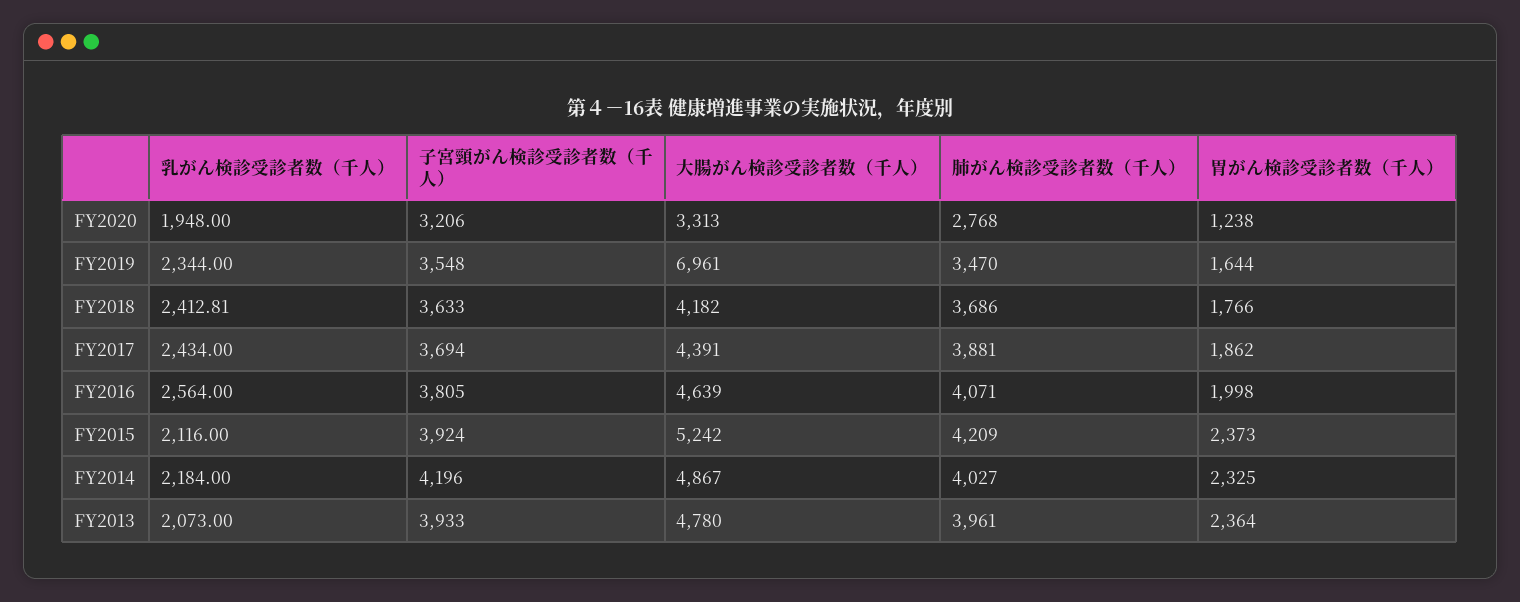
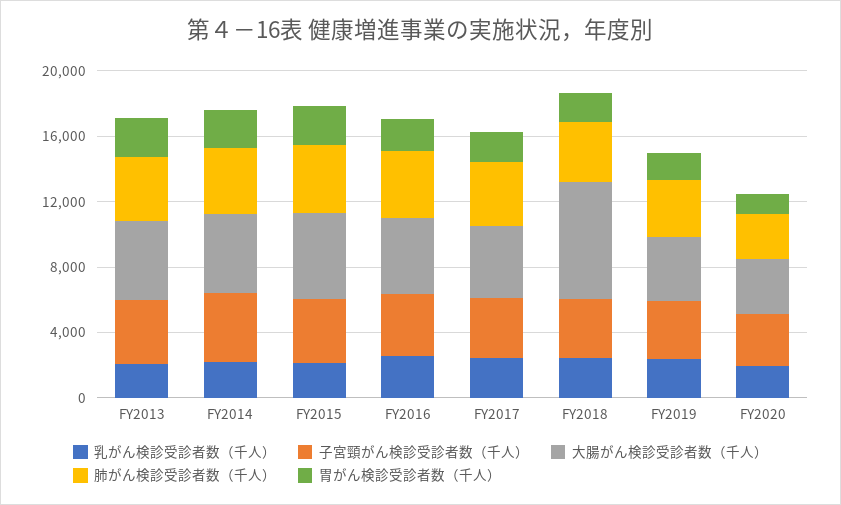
大腸がん検診受診者数（千人）, FY2019: 6961 -> 4000
大腸がん検診受診者数（千人）, FY2018: 4182 -> 7000

